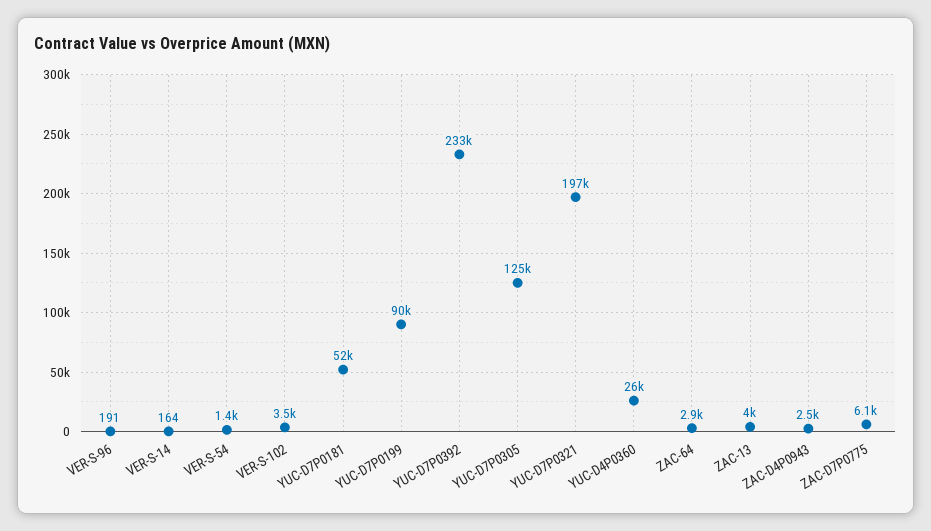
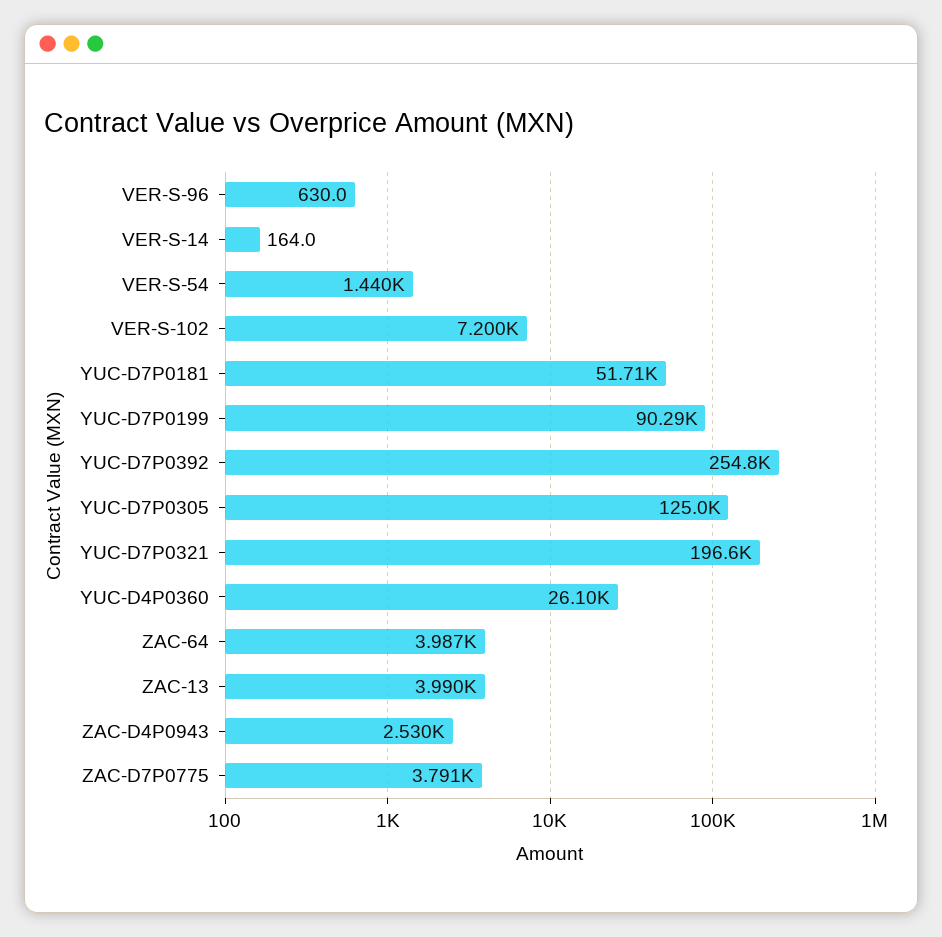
VER-S-96: 191 -> 630
VER-S-102: 3500 -> 7200
YUC-D7P0392: 233000 -> 254800
ZAC-64: 2900 -> 3987
ZAC-D7P0775: 6100 -> 3791

